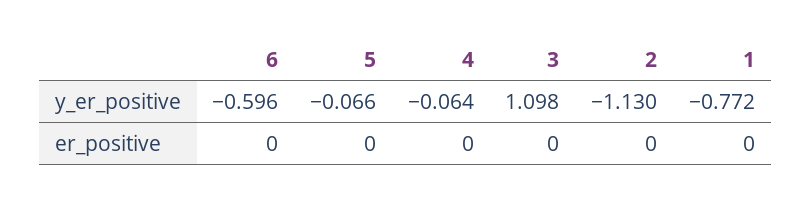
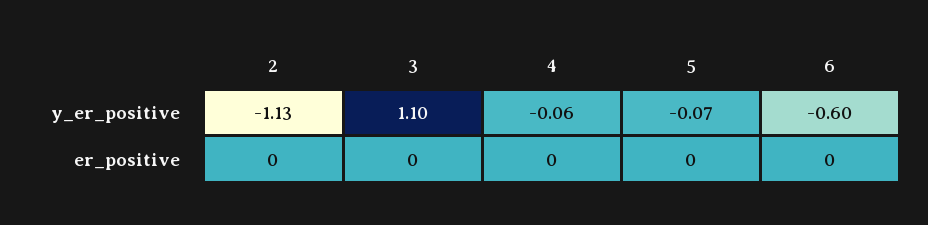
1, y_er_positive: -0.772 -> none
1, er_positive: 0 -> none

